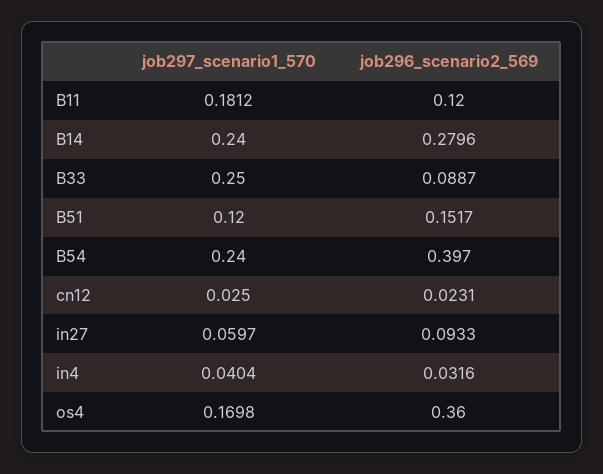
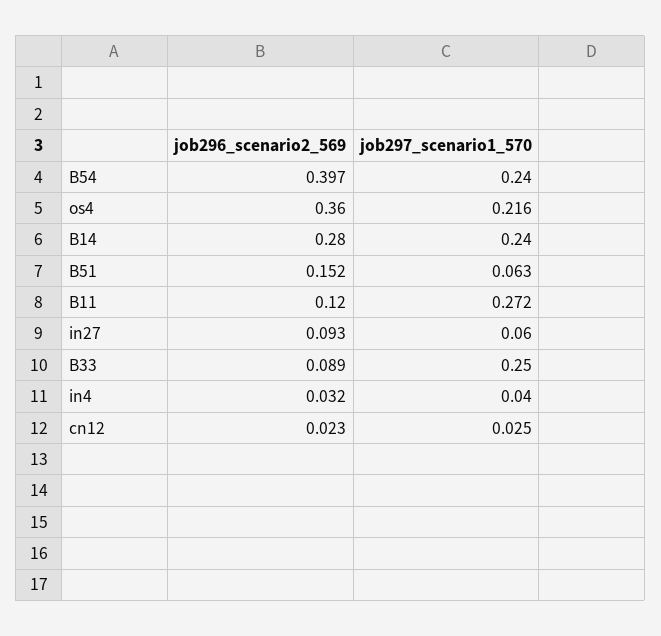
job297_scenario1_570, B11: 0.1812 -> 0.272
job297_scenario1_570, B51: 0.12 -> 0.063
job297_scenario1_570, os4: 0.1698 -> 0.216

